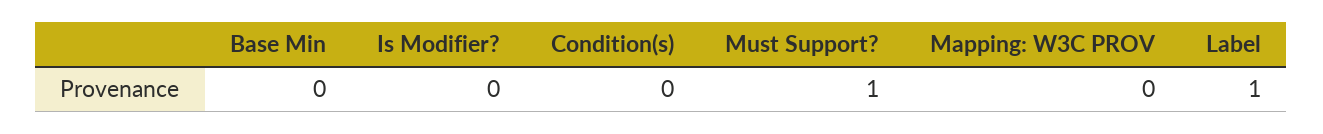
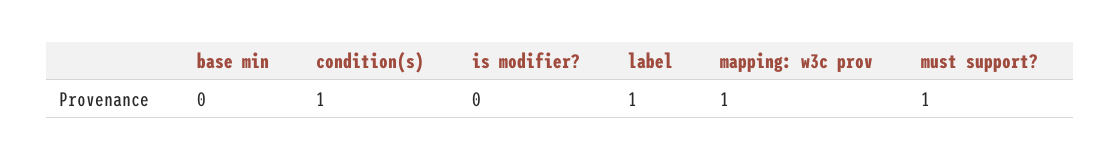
Condition(s): 0 -> 1
Mapping: W3C PROV: 0 -> 1

